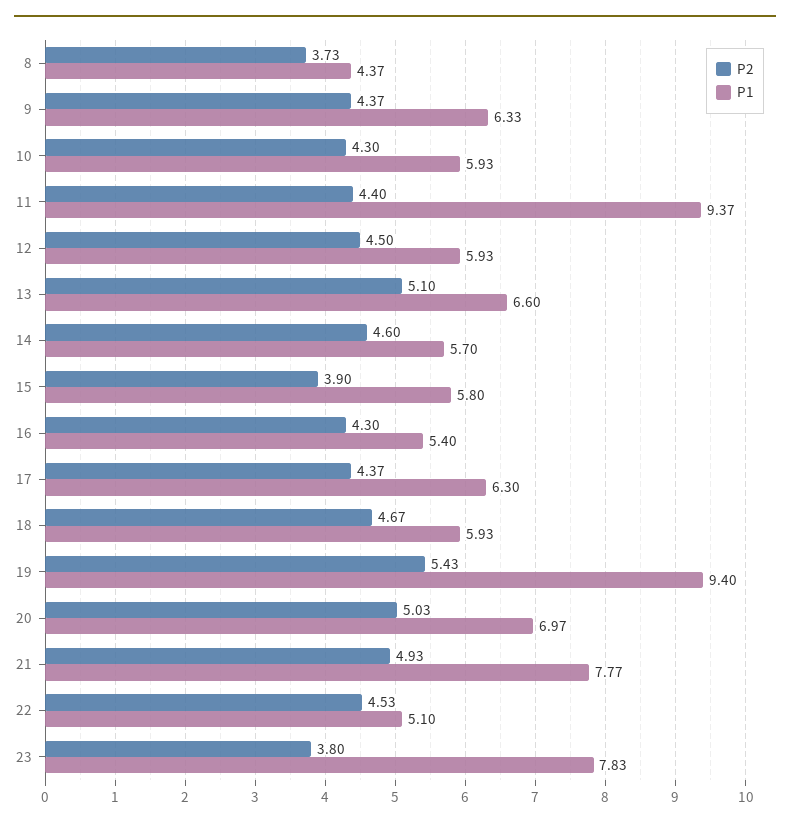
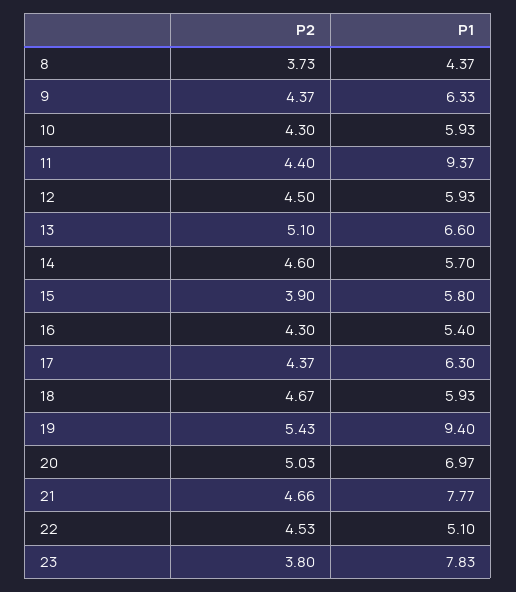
P2, 21: 4.93 -> 4.66

